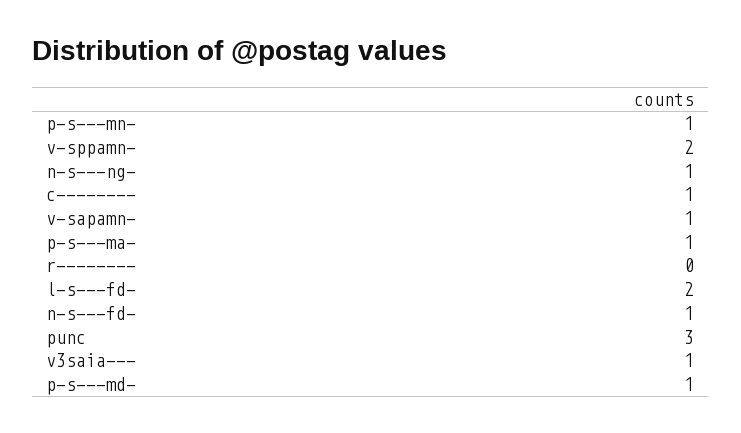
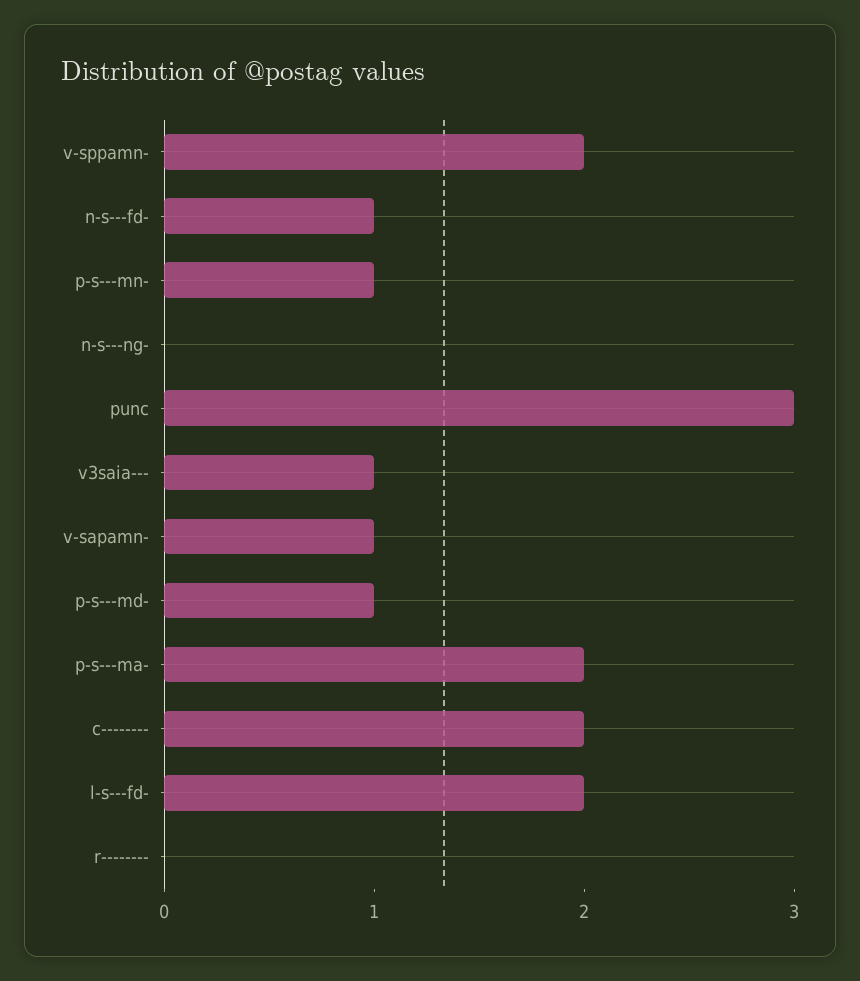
n-s---ng-: 1 -> 0
c--------: 1 -> 2
p-s---ma-: 1 -> 2

